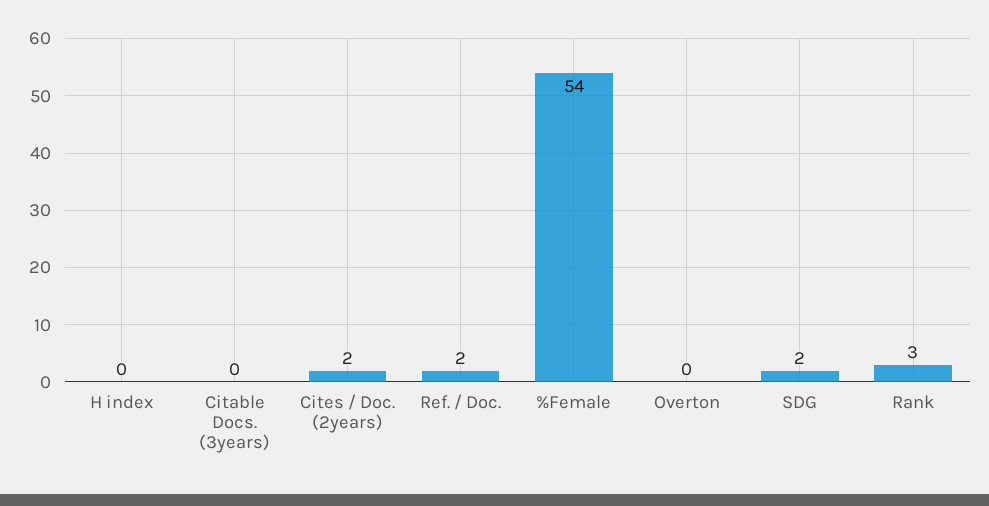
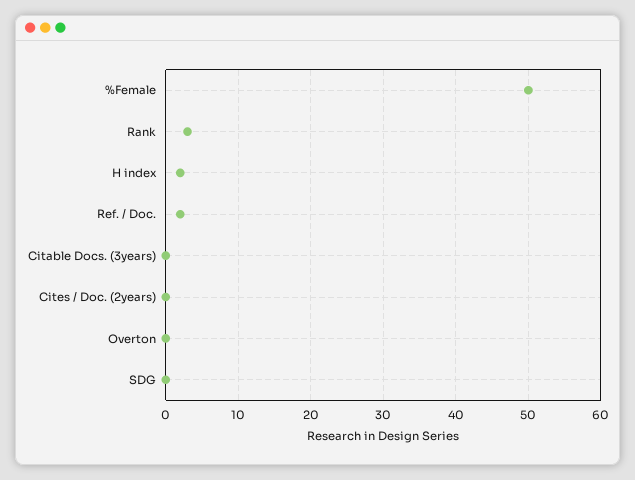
H index: 0 -> 2
Cites / Doc. (2years): 2 -> 0
%Female: 54 -> 50
SDG: 2 -> 0

